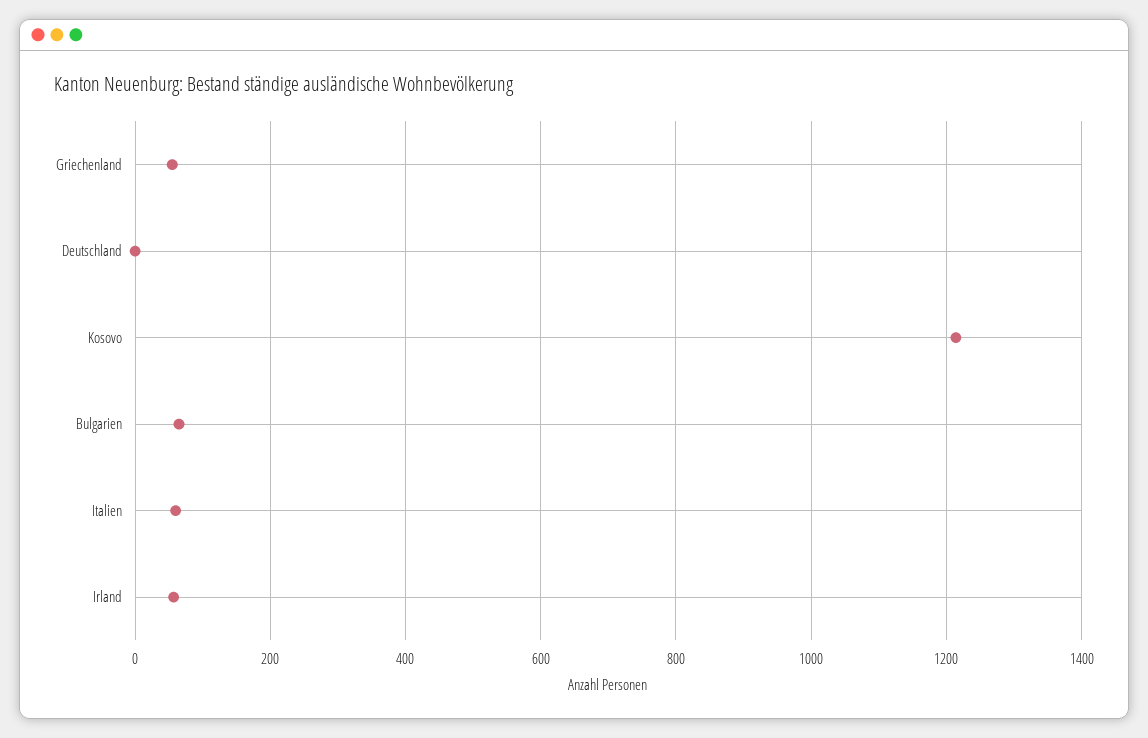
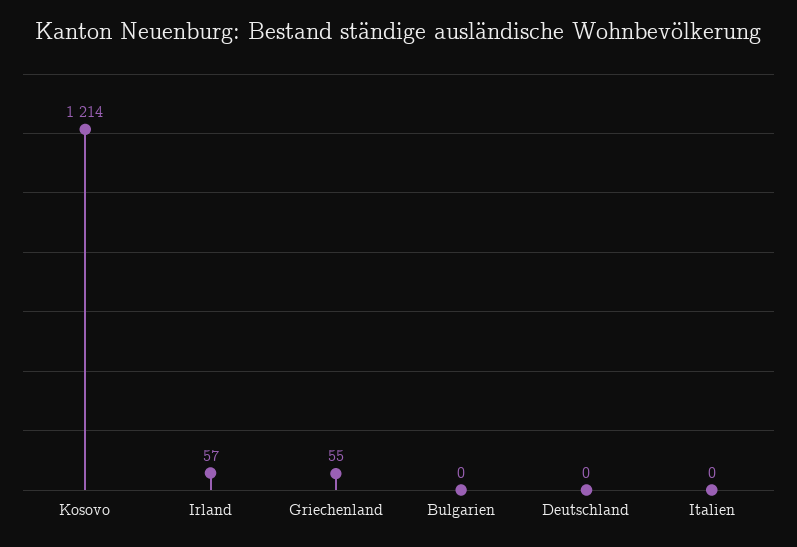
Bulgarien: 60 -> 0
Italien: 60 -> 0

